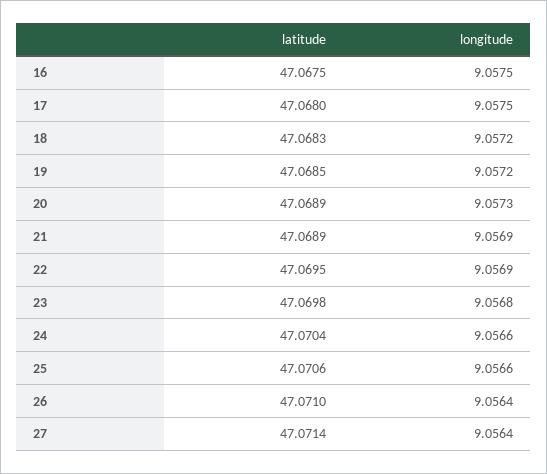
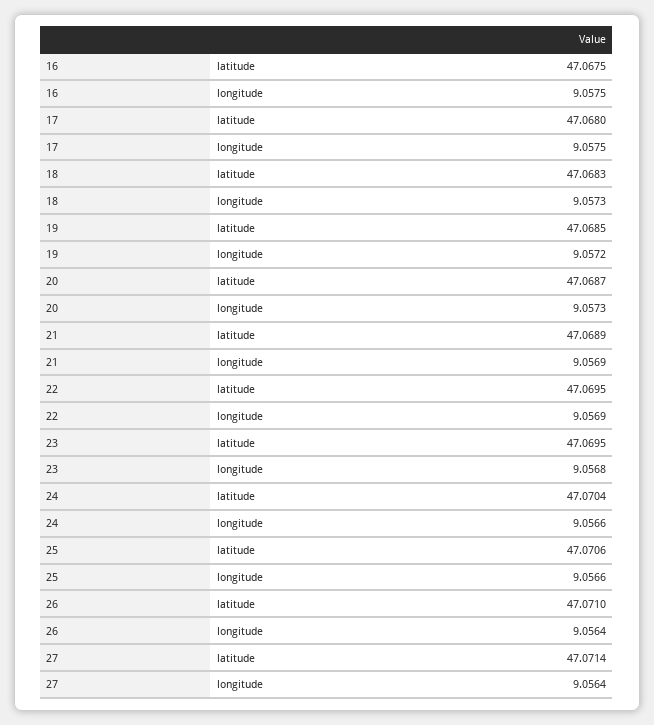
longitude, 18: 9.0572 -> 9.0573
latitude, 20: 47.0689 -> 47.0687
latitude, 23: 47.0698 -> 47.0695

